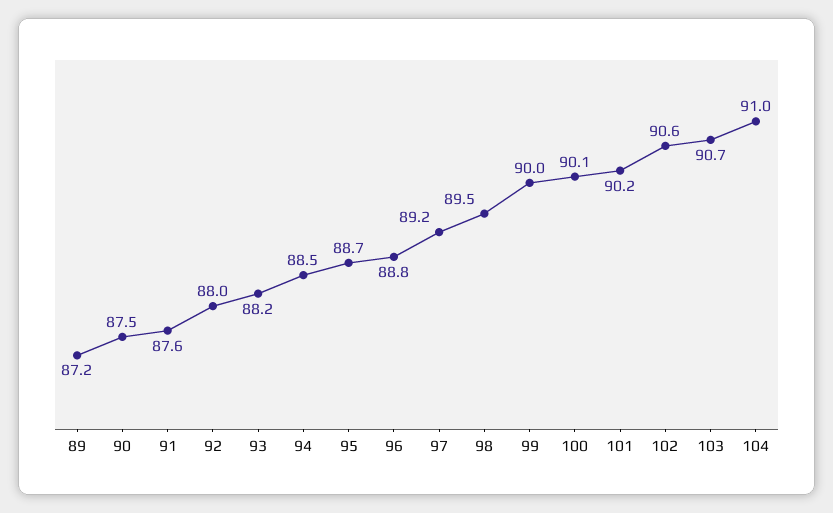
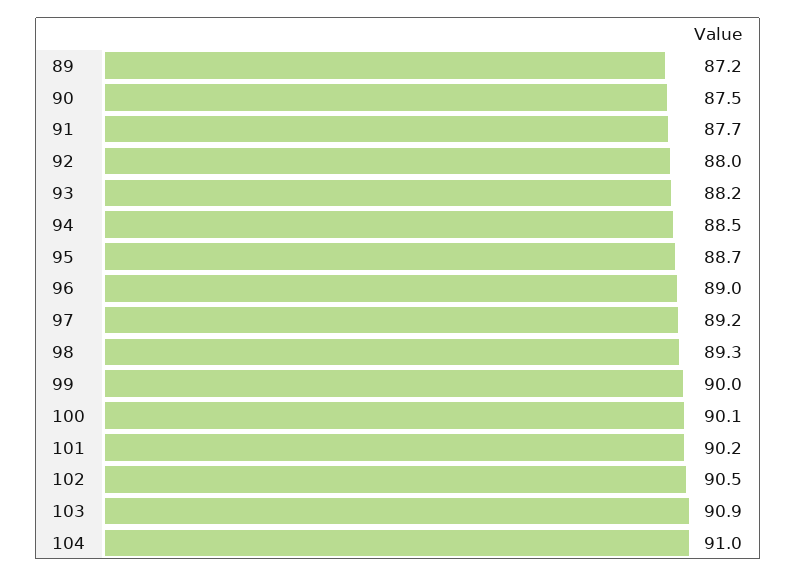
91: 87.6 -> 87.7
96: 88.8 -> 89
98: 89.5 -> 89.3
102: 90.6 -> 90.5
103: 90.7 -> 90.9

